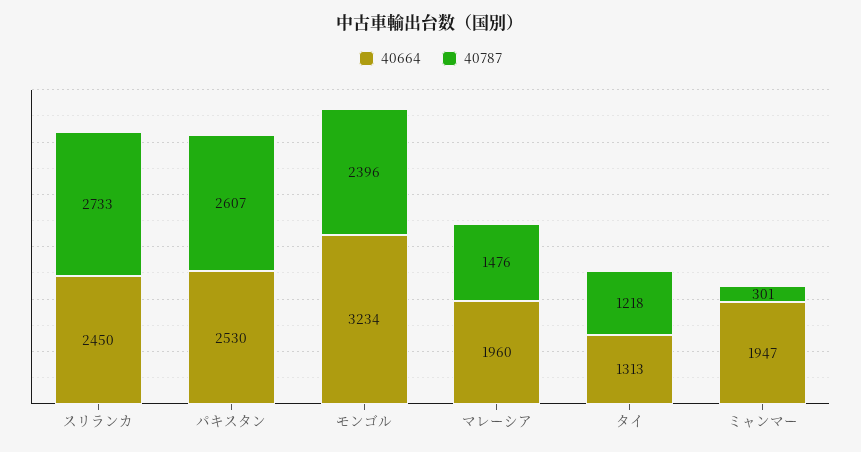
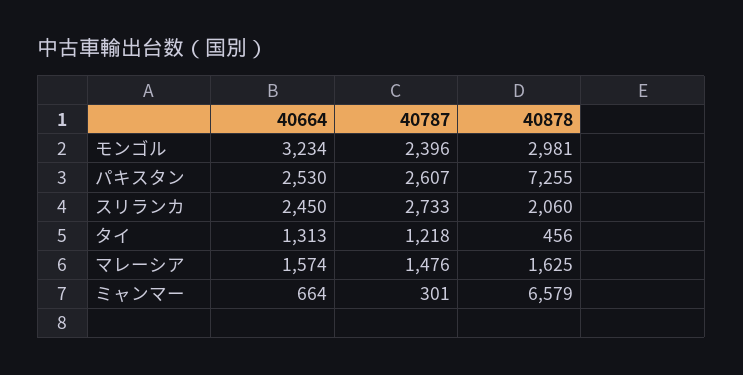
40664, マレーシア: 1960 -> 1574
40664, ミャンマー: 1947 -> 664
40878, モンゴル: none -> 2981
40878, パキスタン: none -> 7255
40878, スリランカ: none -> 2060
40878, タイ: none -> 456
40878, マレーシア: none -> 1625
40878, ミャンマー: none -> 6579

